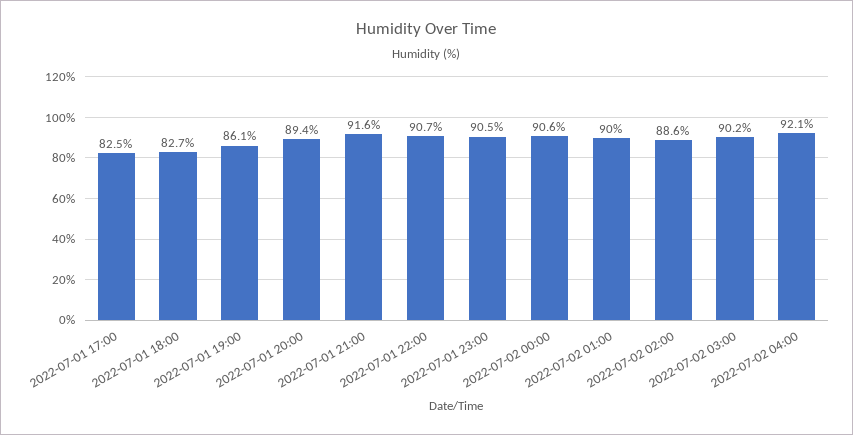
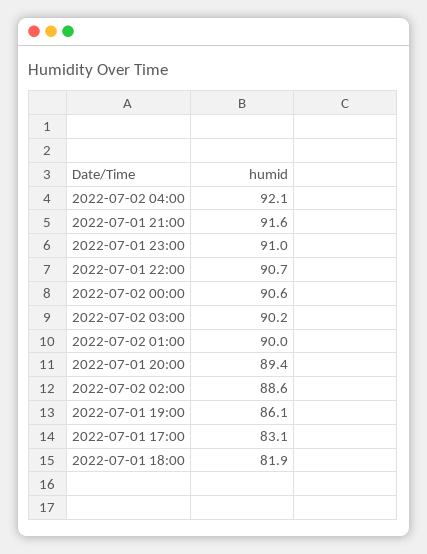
2022-07-01 17:00: 82.5 -> 83.1
2022-07-01 18:00: 82.7 -> 81.9
2022-07-01 23:00: 90.5 -> 91

